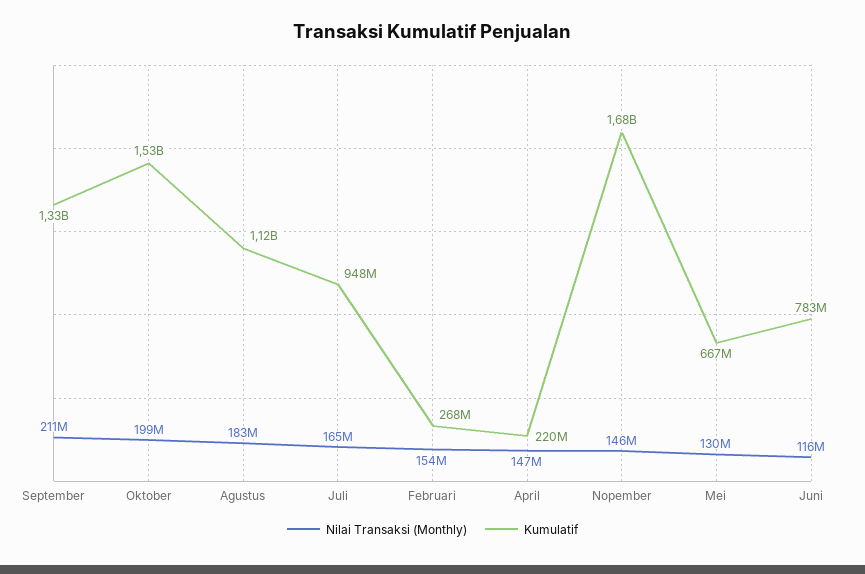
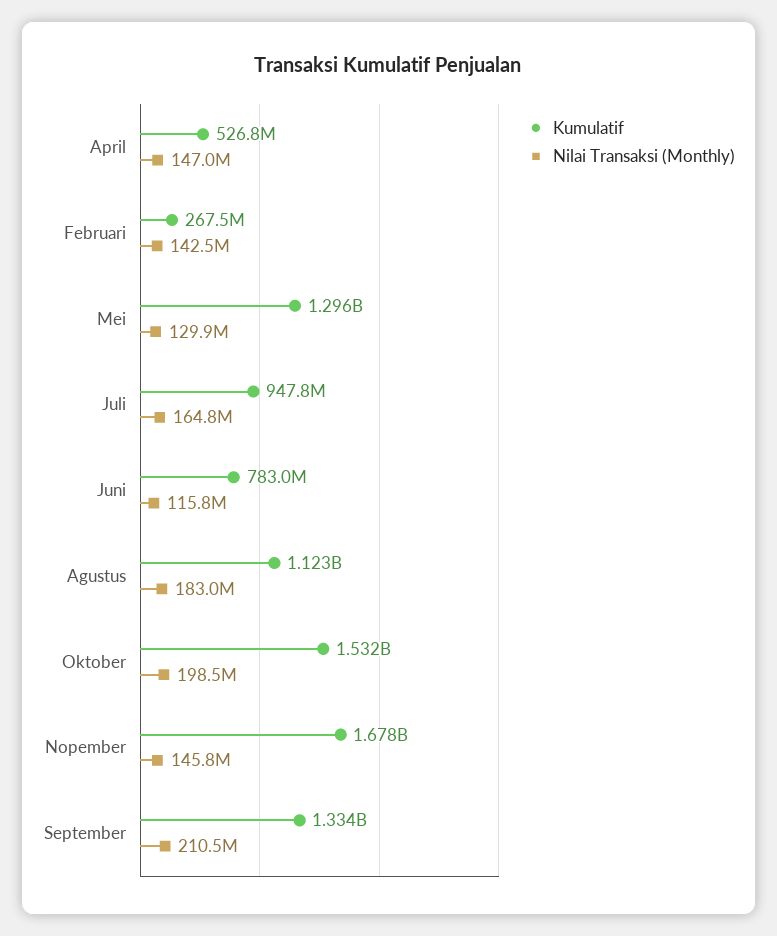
Nilai Transaksi (Monthly), Februari: 154000000 -> 142500000
Kumulatif, April: 220000000 -> 526800000
Kumulatif, Mei: 667000000 -> 1296000000

